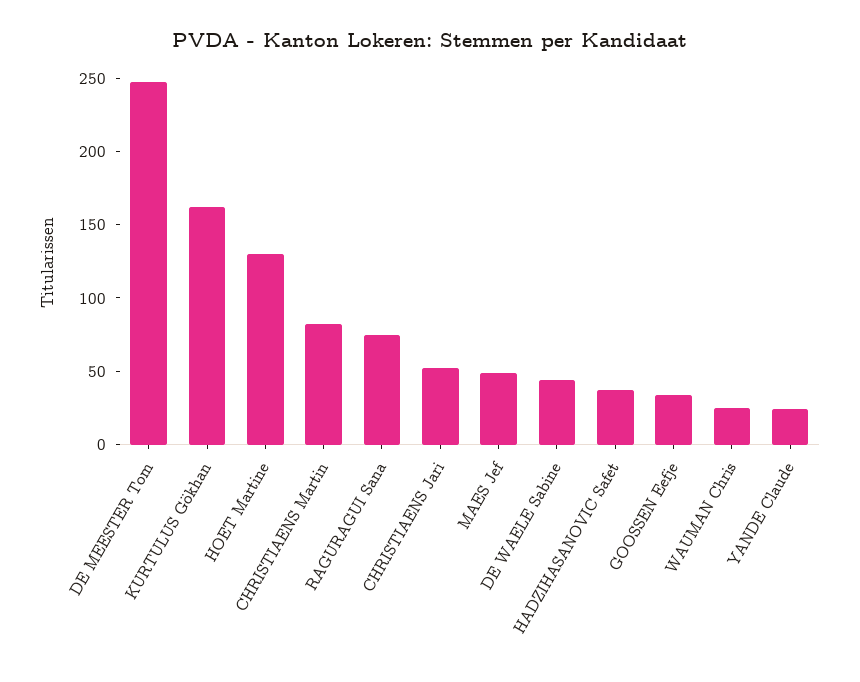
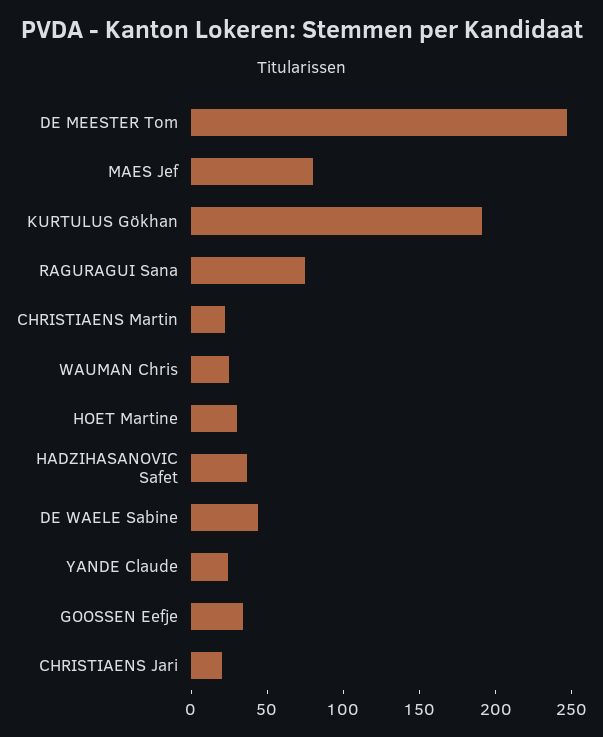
KURTULUS Gökhan: 160 -> 190
HOET Martine: 130 -> 30
CHRISTIAENS Martin: 80 -> 20
CHRISTIAENS Jari: 50 -> 20
MAES Jef: 50 -> 80

